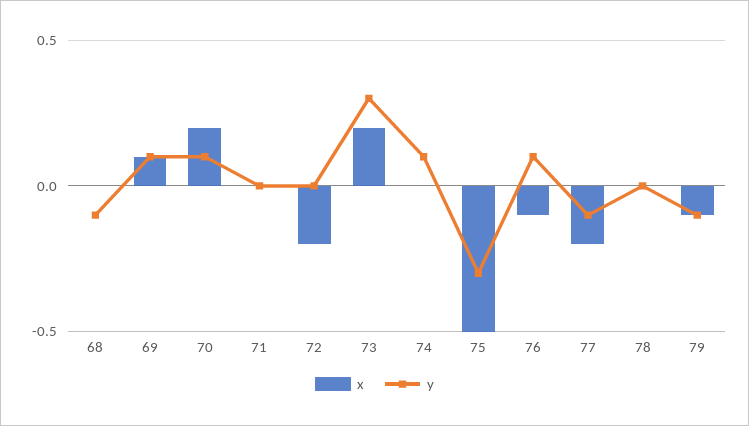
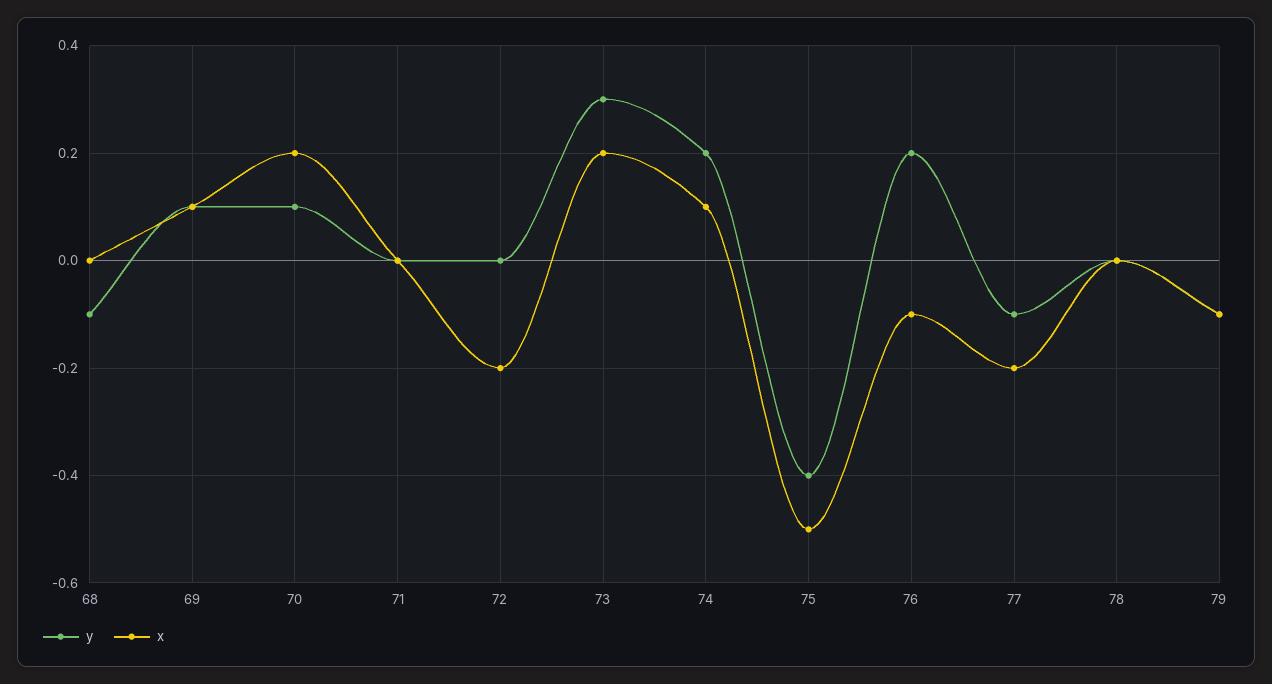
x, 74: 0 -> 0.1
y, 74: 0.1 -> 0.2
y, 75: -0.3 -> -0.4
y, 76: 0.1 -> 0.2

